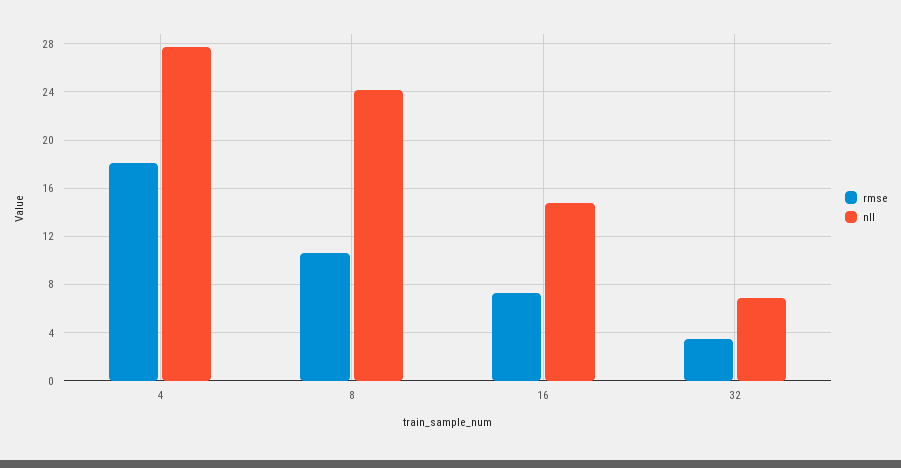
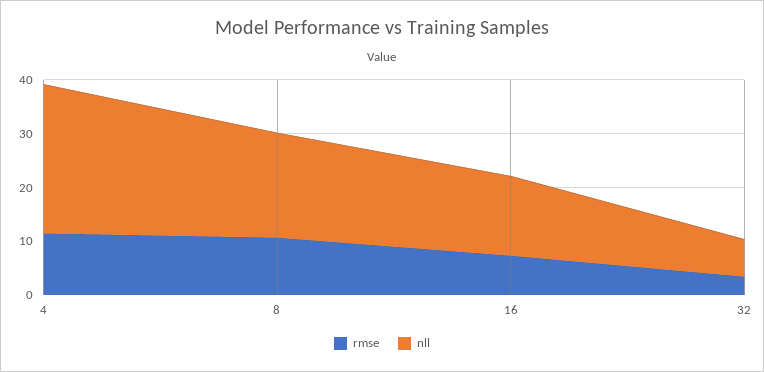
rmse, 4: 18 -> 12
nll, 8: 24 -> 20

